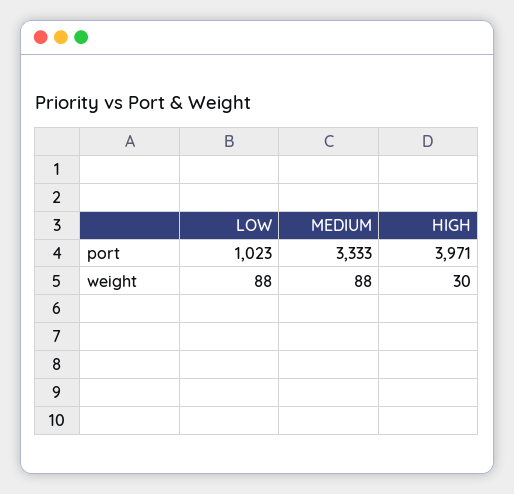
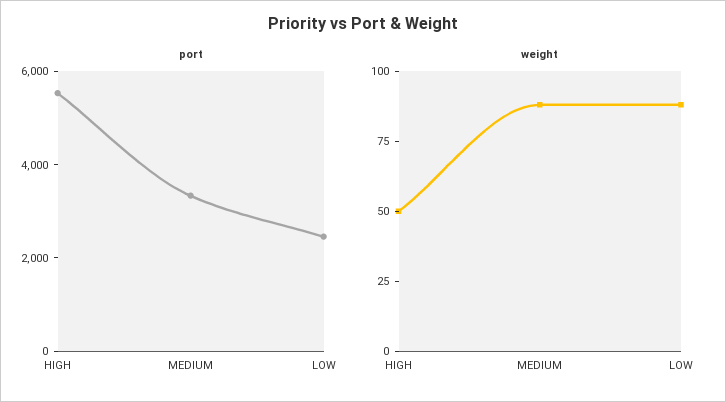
port, LOW: 1023 -> 2500
port, HIGH: 3971 -> 5500
weight, HIGH: 30 -> 50

